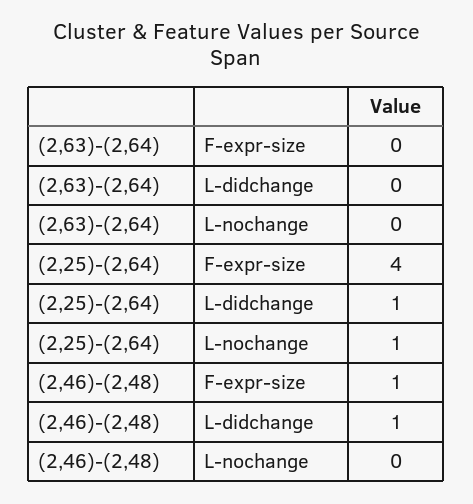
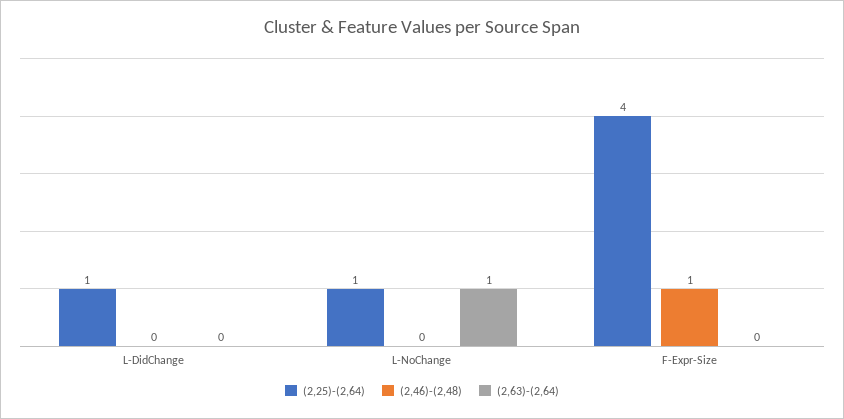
(2,63)-(2,64), L-nochange: 0 -> 1
(2,46)-(2,48), L-didchange: 1 -> 0

